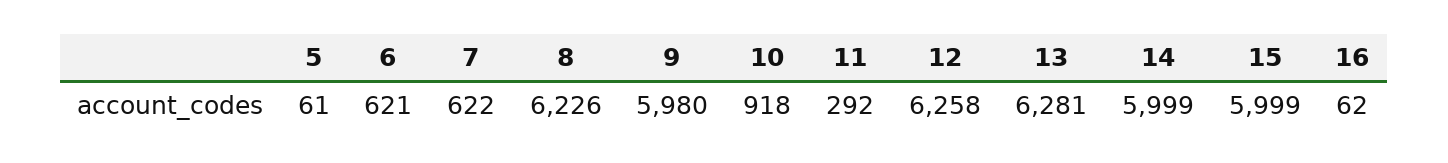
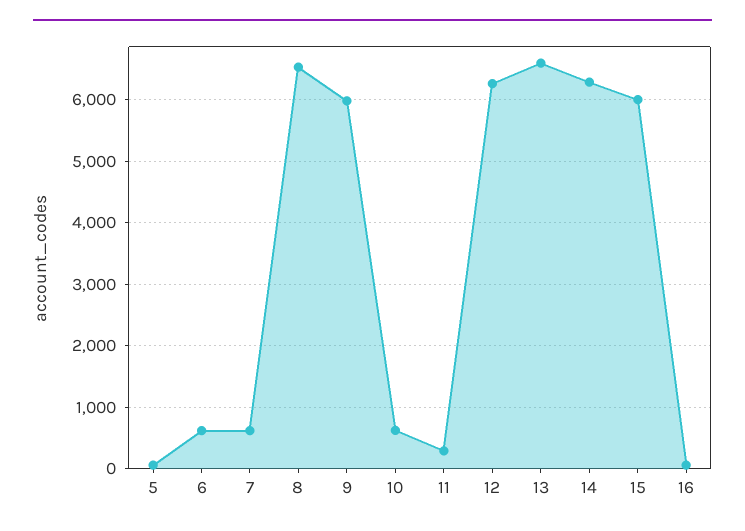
8: 6226 -> 6500
10: 918 -> 600
13: 6281 -> 6600
14: 5999 -> 6300

